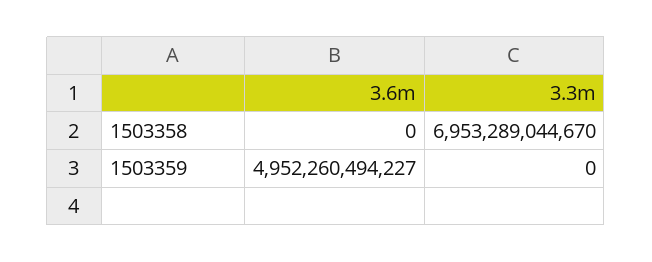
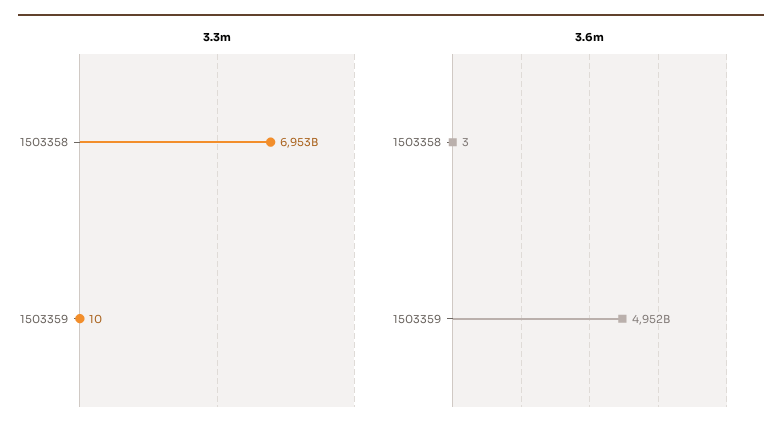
3.6m, 1503358: 0 -> 3
3.3m, 1503359: 0 -> 10

